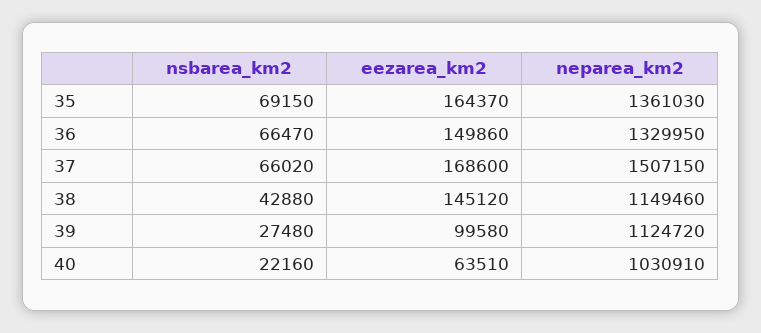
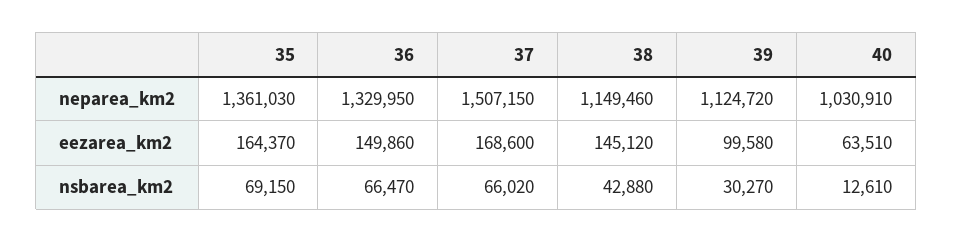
nsbarea_km2, 39: 27480 -> 30270
nsbarea_km2, 40: 22160 -> 12610

